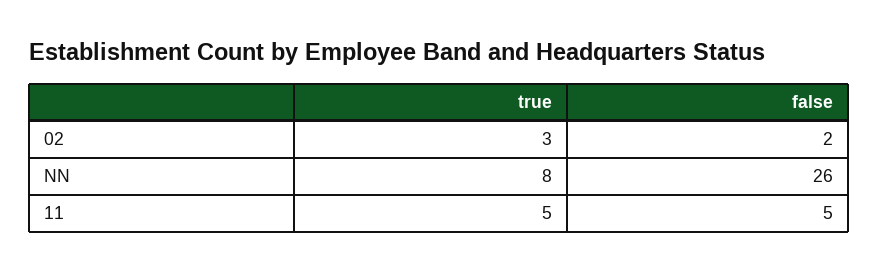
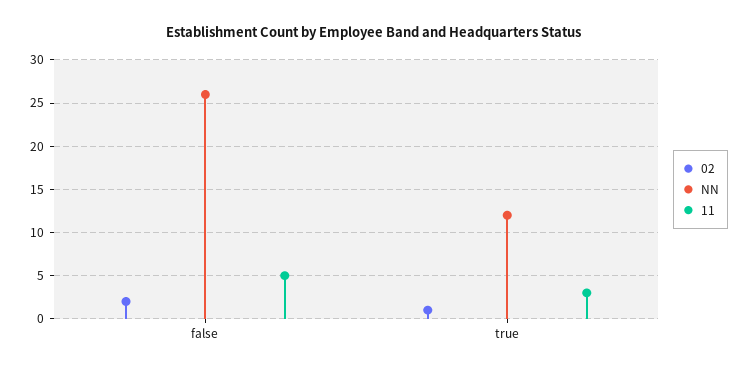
02, true: 3 -> 1
NN, true: 8 -> 12
11, true: 5 -> 3

